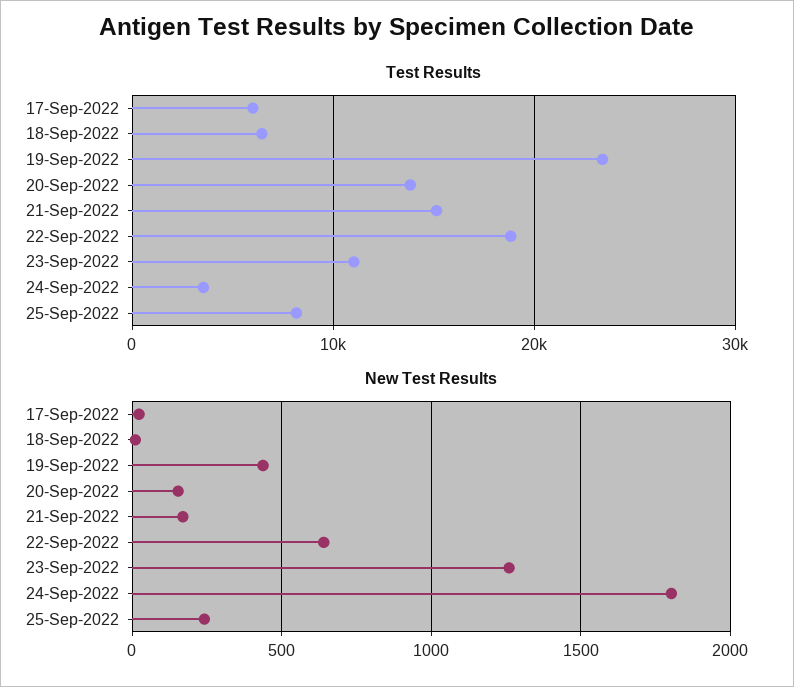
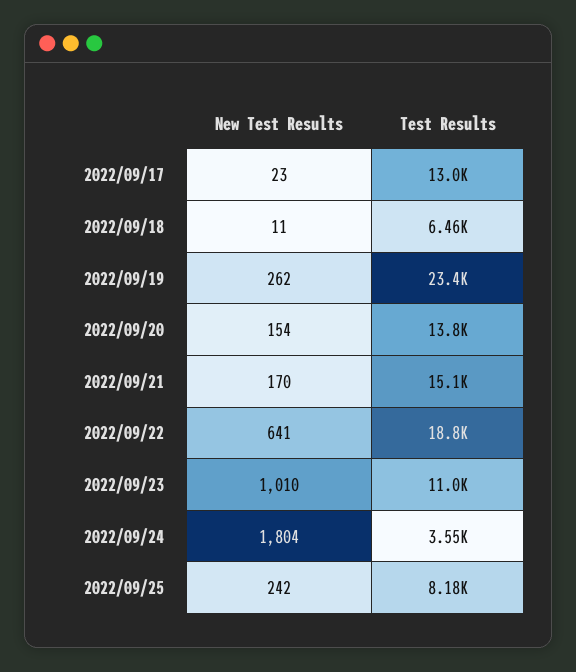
Test Results, 17-Sep-2022: 6000 -> 13000
New Test Results, 19-Sep-2022: 450 -> 262
New Test Results, 23-Sep-2022: 1250 -> 1010

